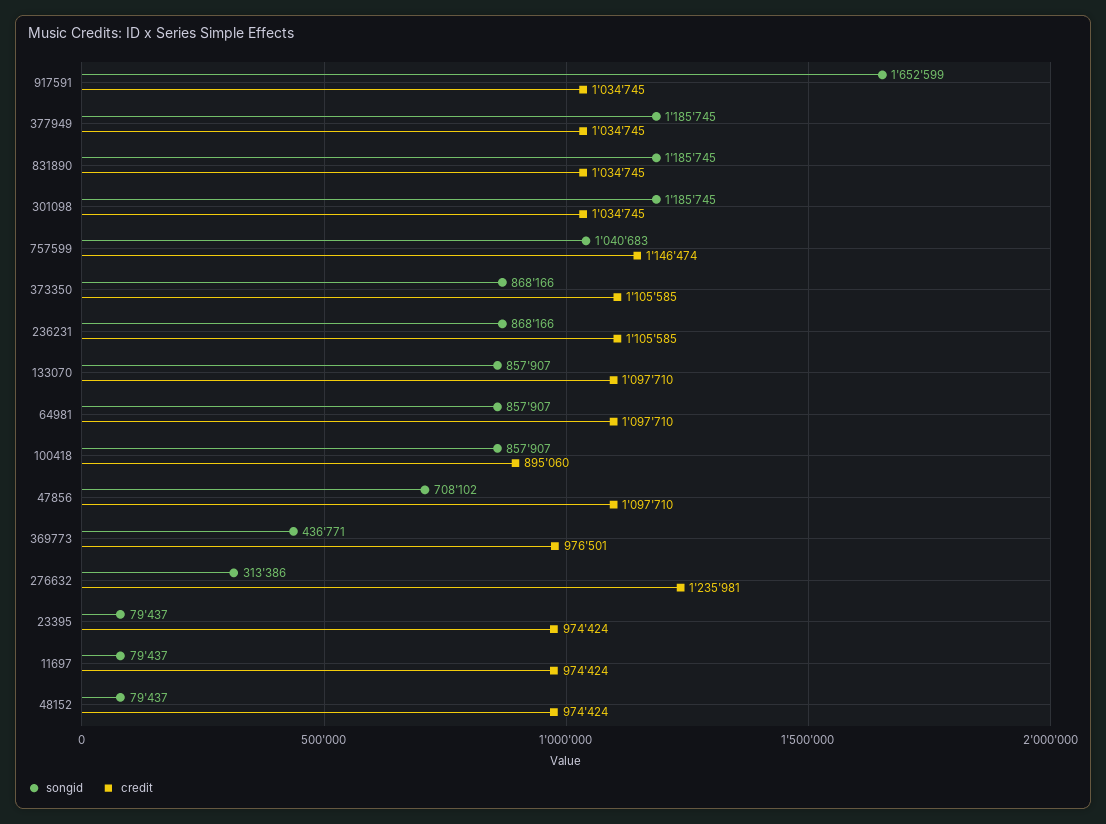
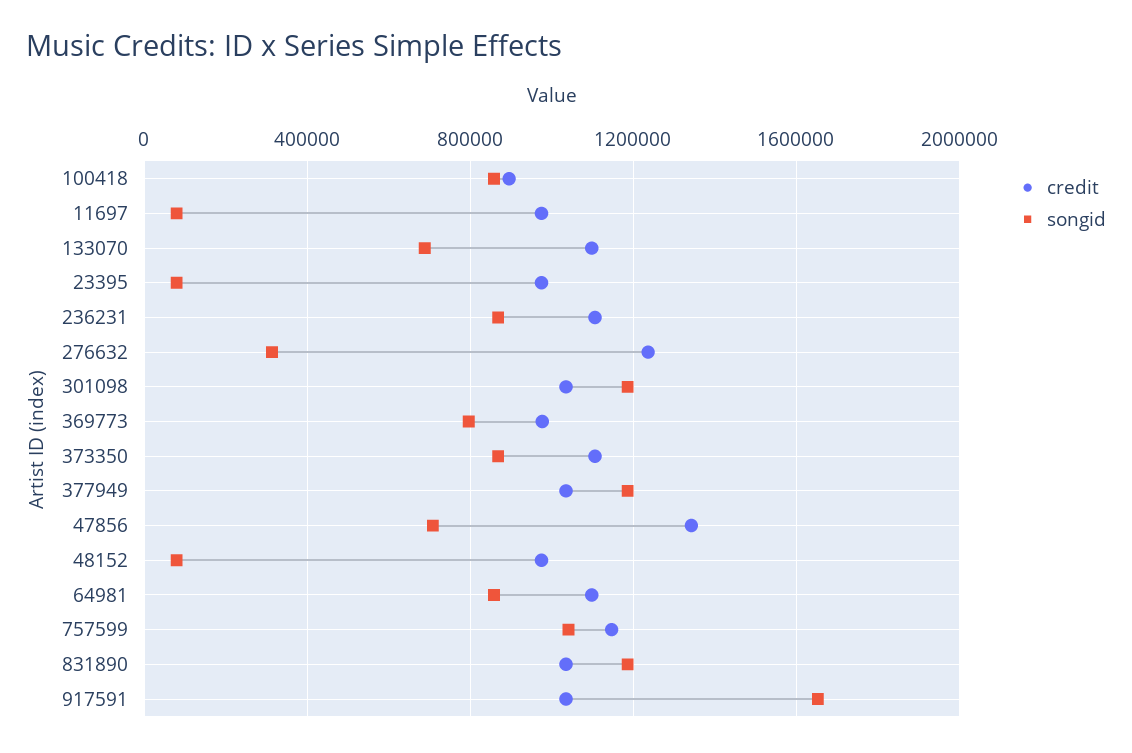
songid, 133070: 857907 -> 700000
credit, 47856: 1097710 -> 1350000
songid, 369773: 436771 -> 800000

